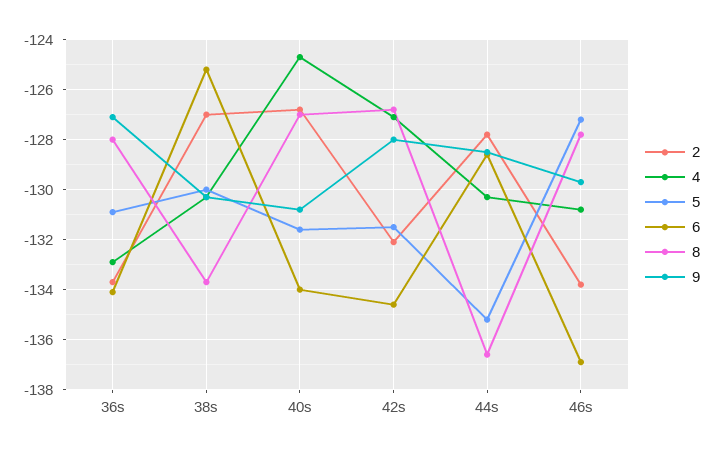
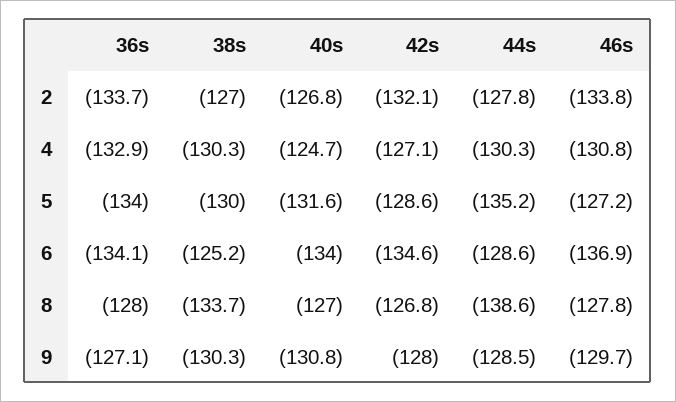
5, 36s: -131 -> -134
5, 42s: -131.5 -> -128.6
8, 44s: -136.5 -> -138.6

